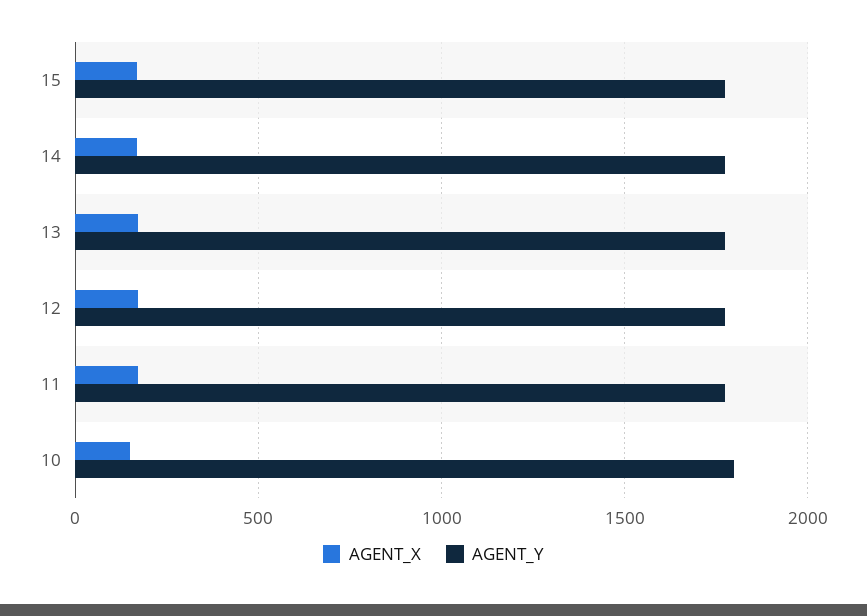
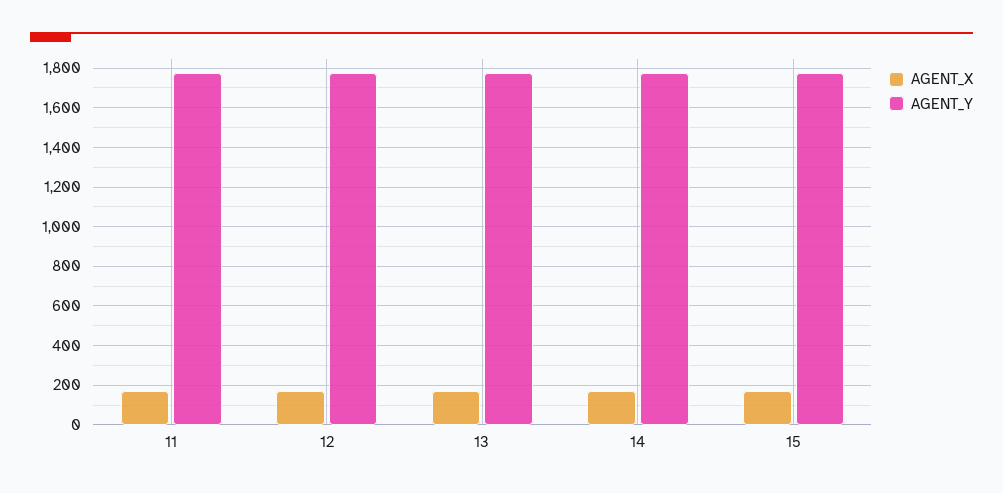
AGENT_X, 10: 150 -> none
AGENT_Y, 10: 1800 -> none

